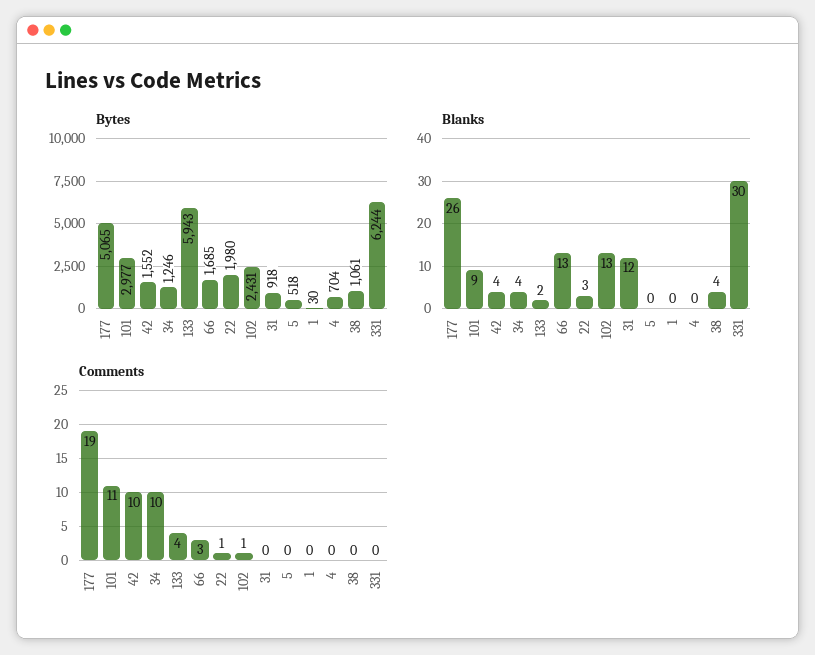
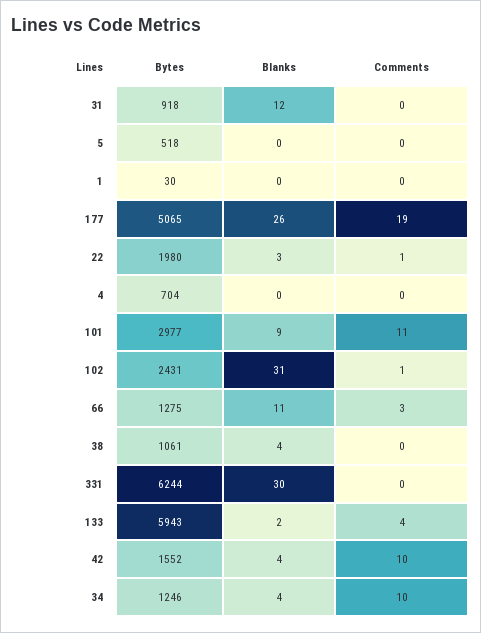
Bytes, 66: 1685 -> 1275
Blanks, 66: 13 -> 11
Blanks, 102: 13 -> 31

